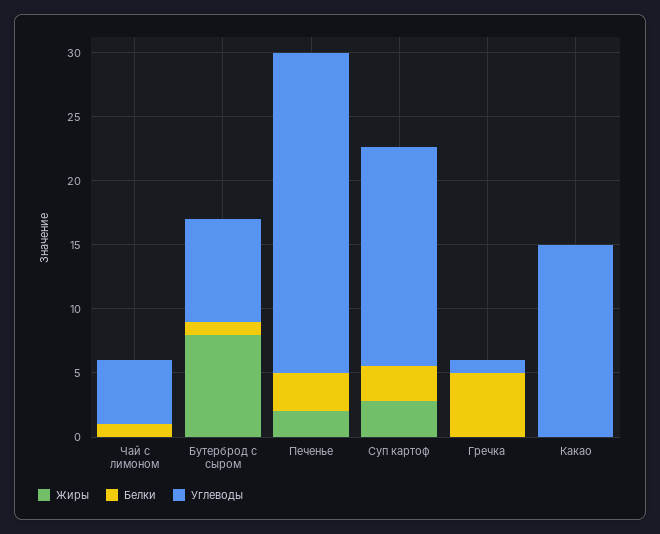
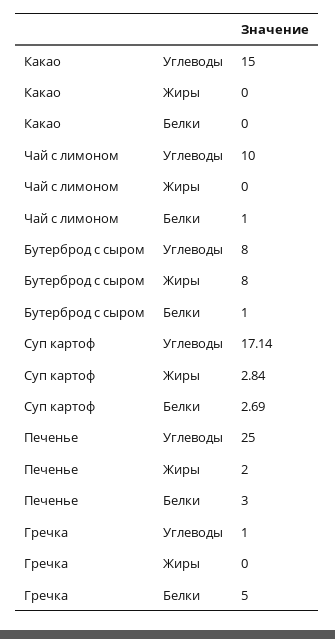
Углеводы, Чай с лимоном: 5 -> 10

